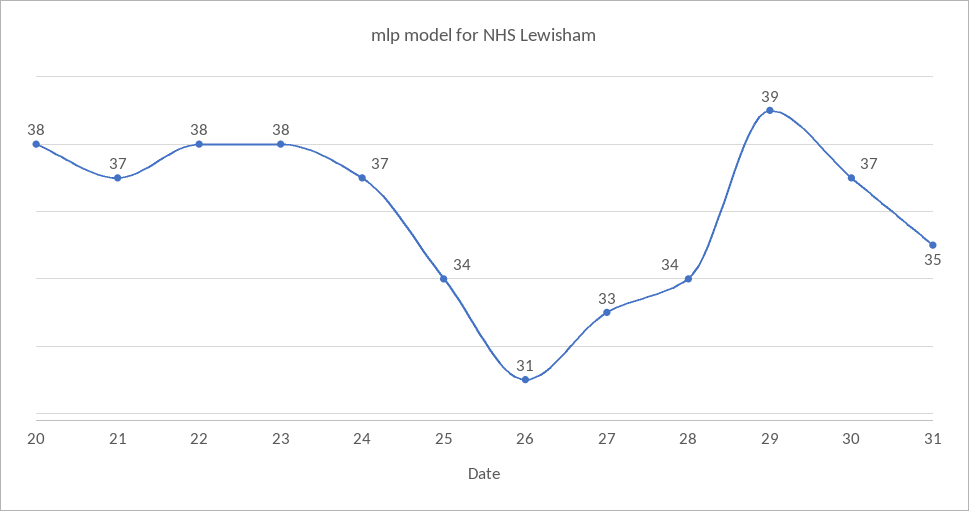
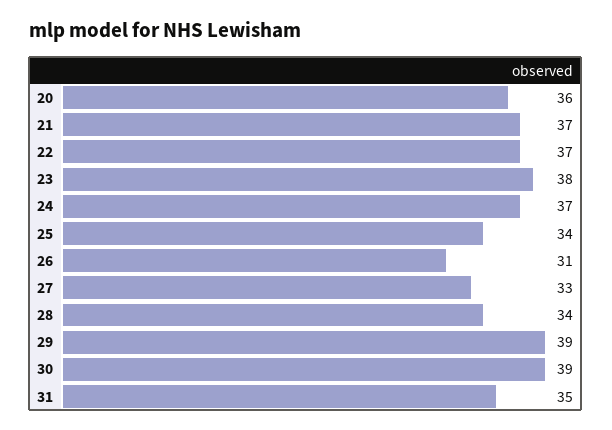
20: 38 -> 36
22: 38 -> 37
30: 37 -> 39

